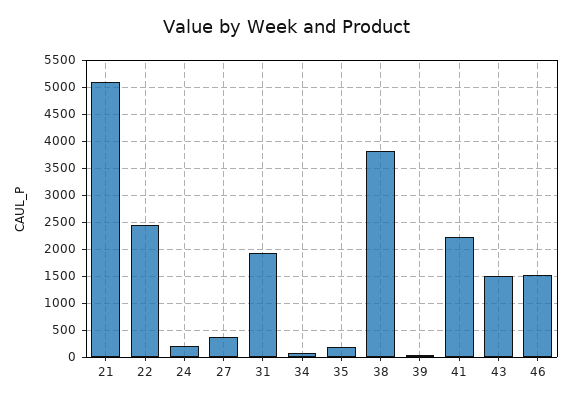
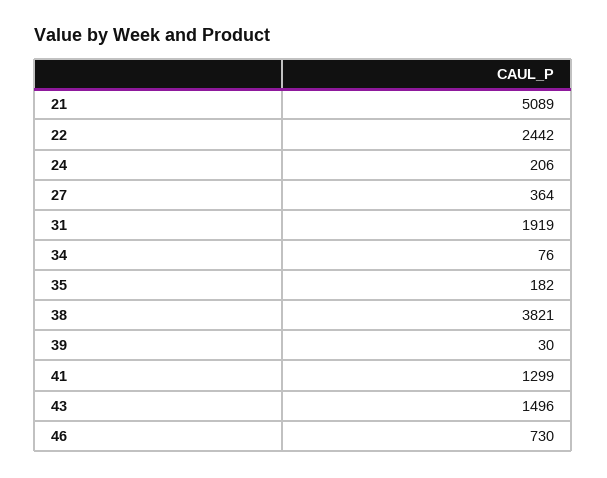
41: 2250 -> 1299
46: 1500 -> 730

